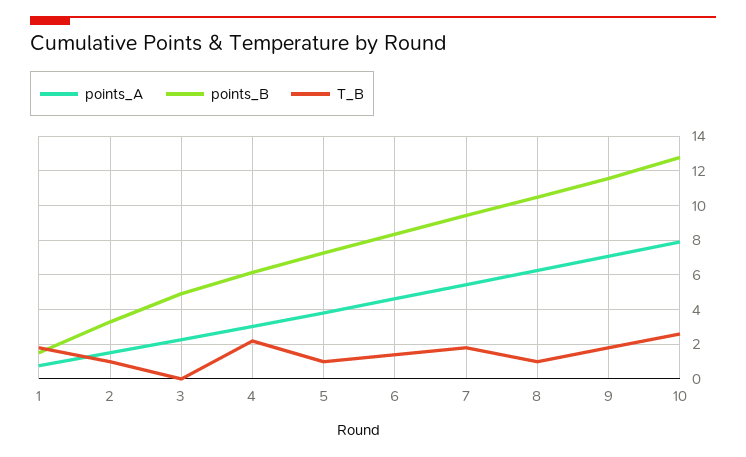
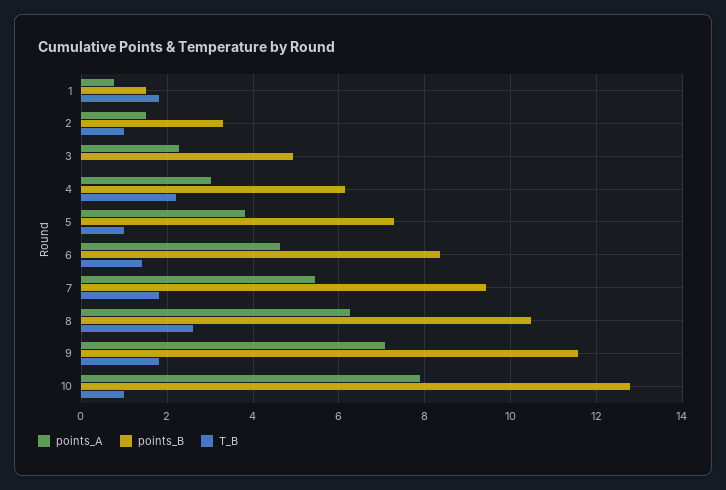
T_B, 8: 1 -> 2.6
T_B, 10: 2.5 -> 1

